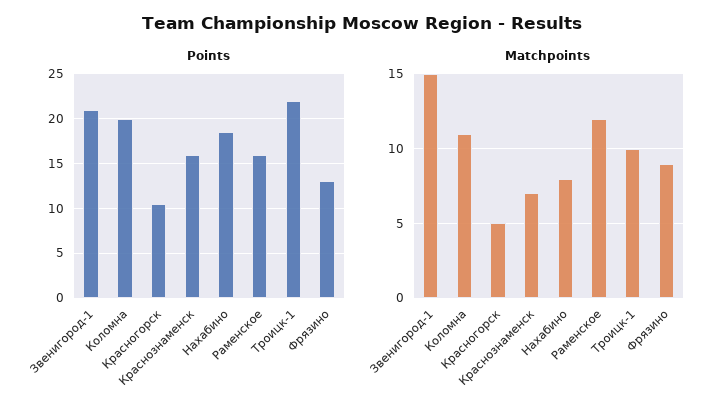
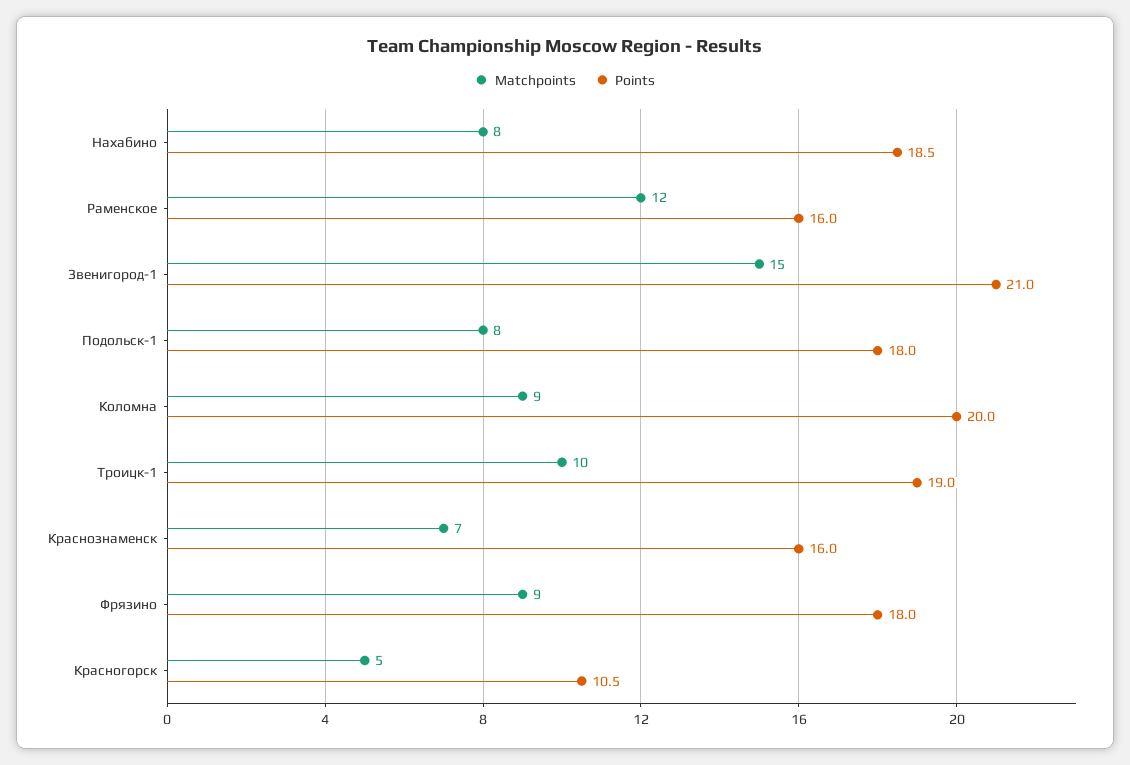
Points, Троицк-1: 22 -> 19
Points, Фрязино: 13 -> 18
Matchpoints, Коломна: 11 -> 9
Matchpoints, Подольск-1: none -> 8
Points, Подольск-1: none -> 18

